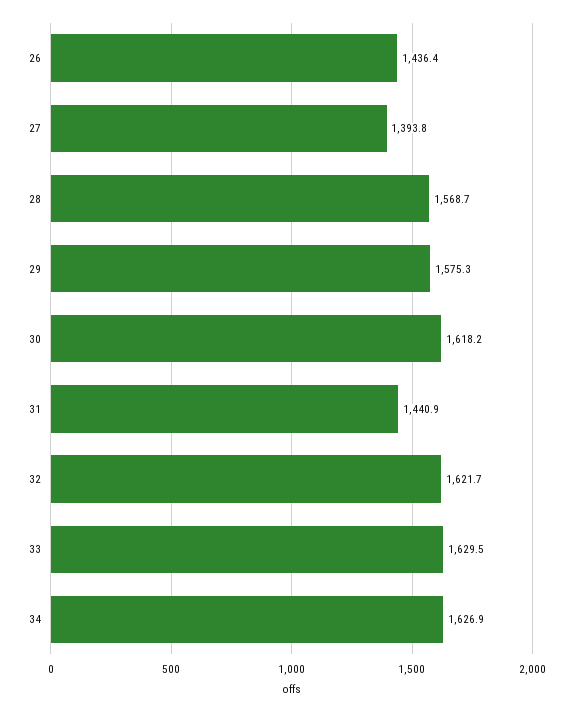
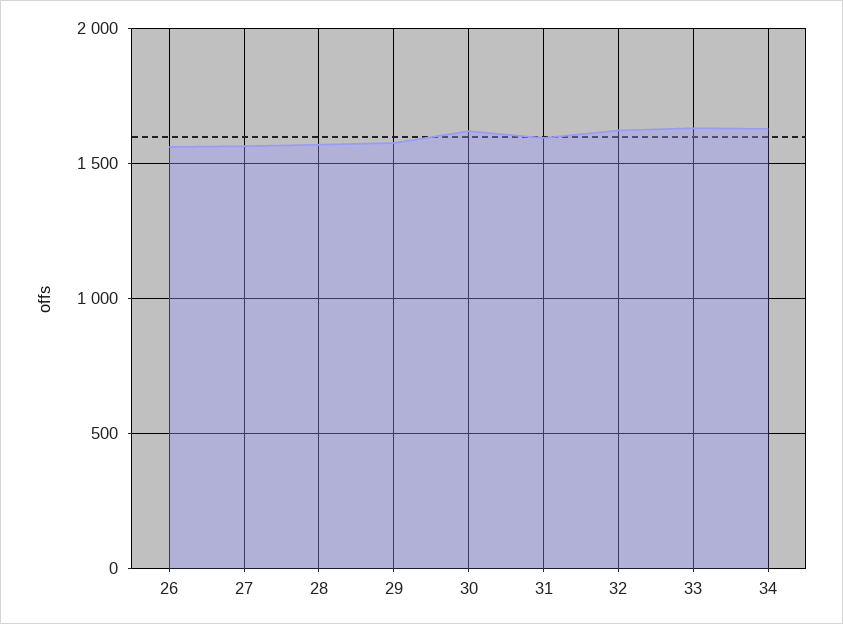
26: 1436.4 -> 1550
27: 1393.8 -> 1550
31: 1440.9 -> 1600

